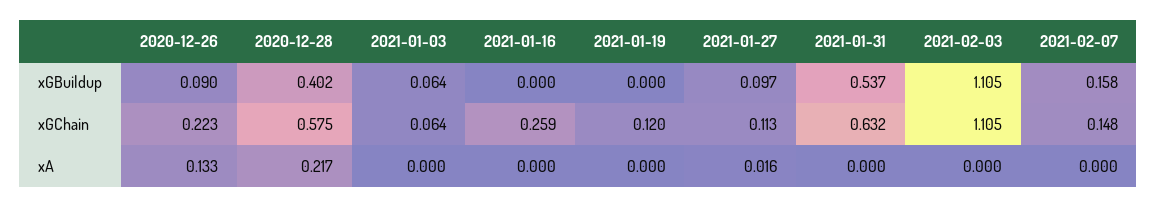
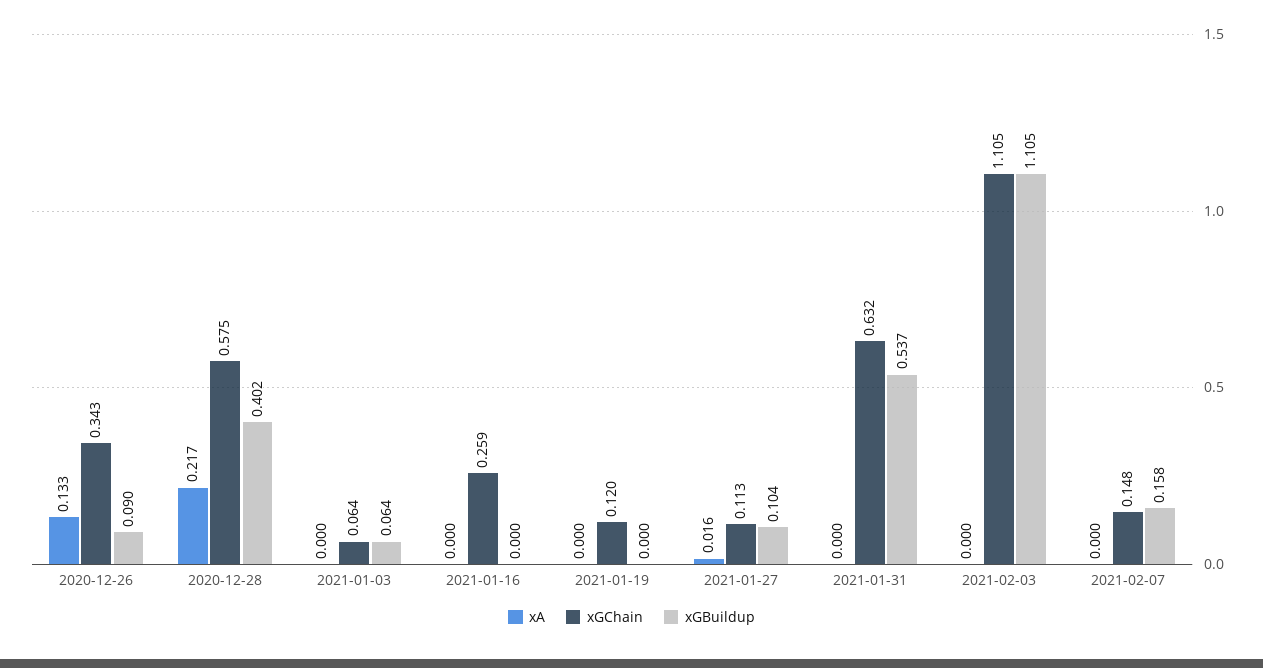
xGBuildup, 2021-01-27: 0.097 -> 0.104
xGChain, 2020-12-26: 0.223 -> 0.343

